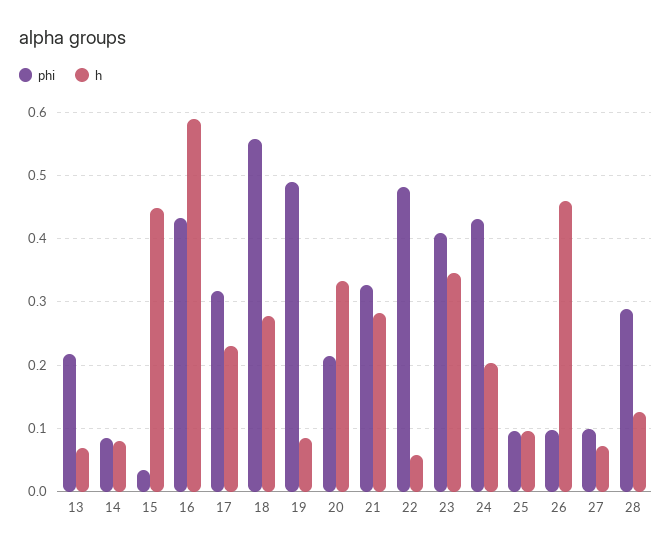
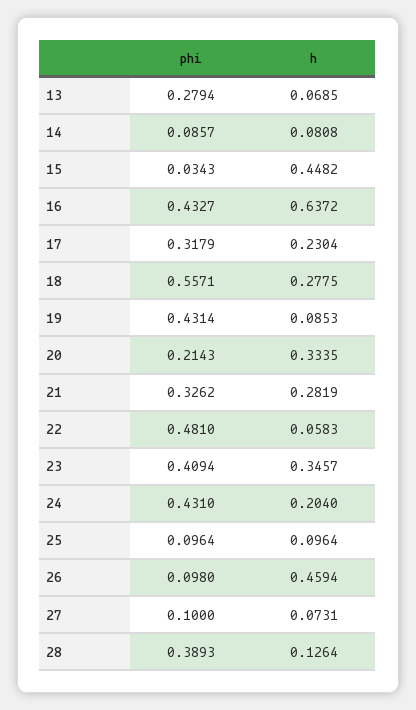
phi, 13: 0.22 -> 0.2794
h, 16: 0.59 -> 0.6372
phi, 19: 0.49 -> 0.4314
phi, 28: 0.29 -> 0.3893

